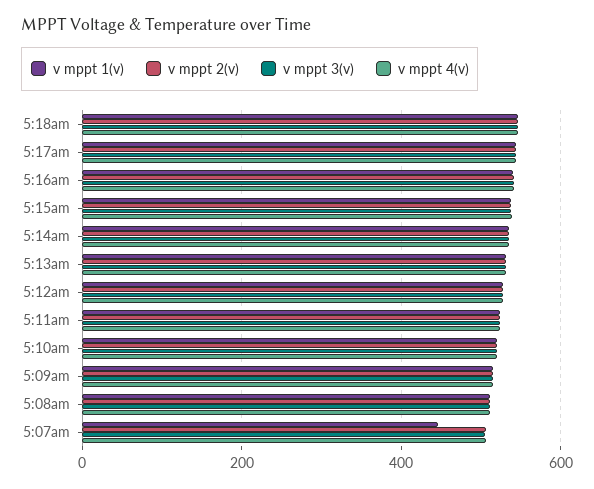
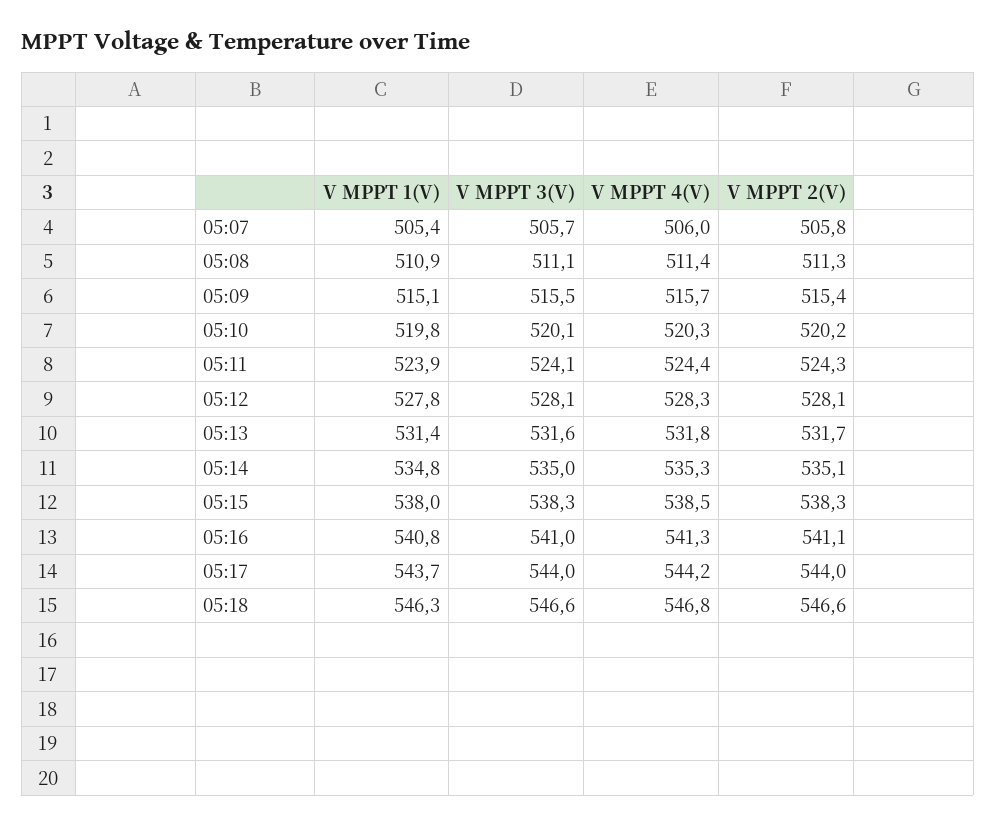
v mppt 1(v), 5:07am: 440 -> 505.4

